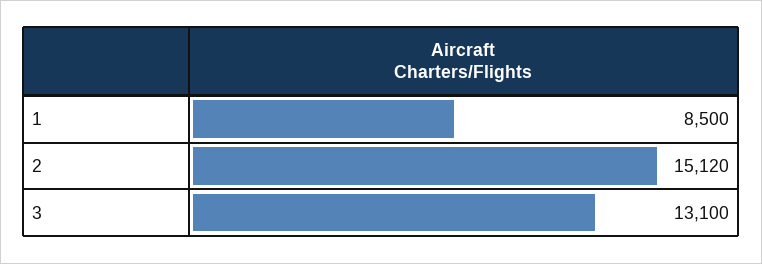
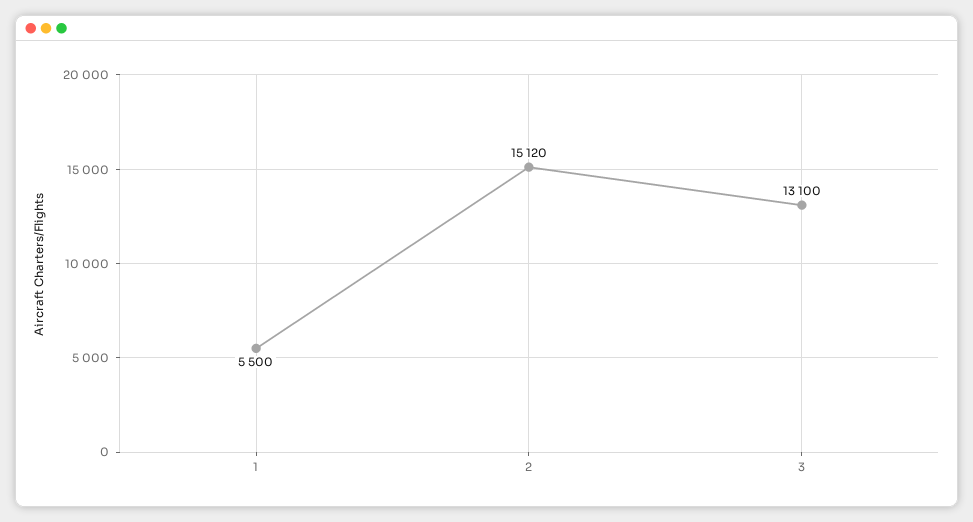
1: 8500 -> 5500

